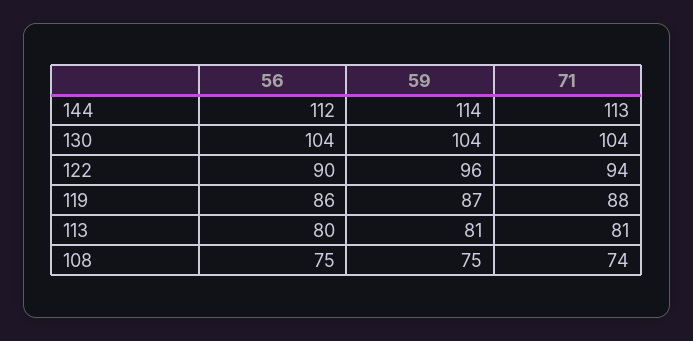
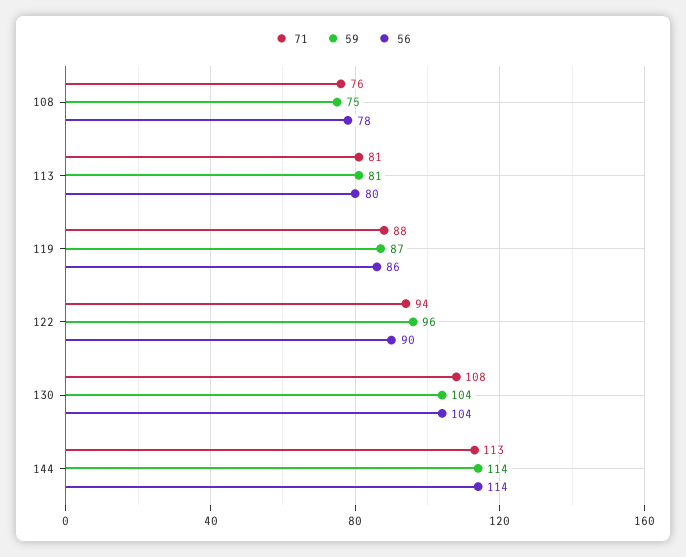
56, 144: 112 -> 114
71, 130: 104 -> 108
56, 108: 75 -> 78
71, 108: 74 -> 76

